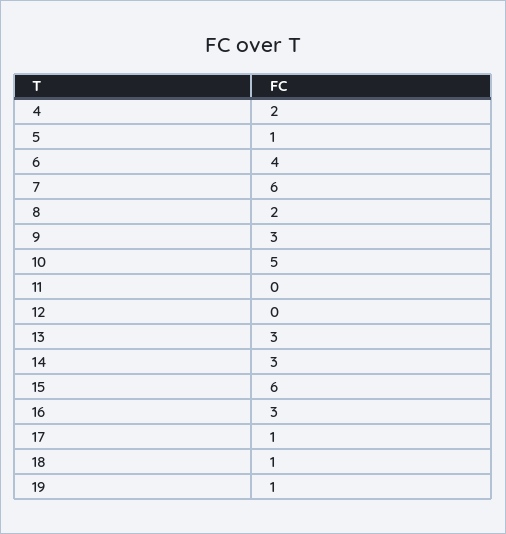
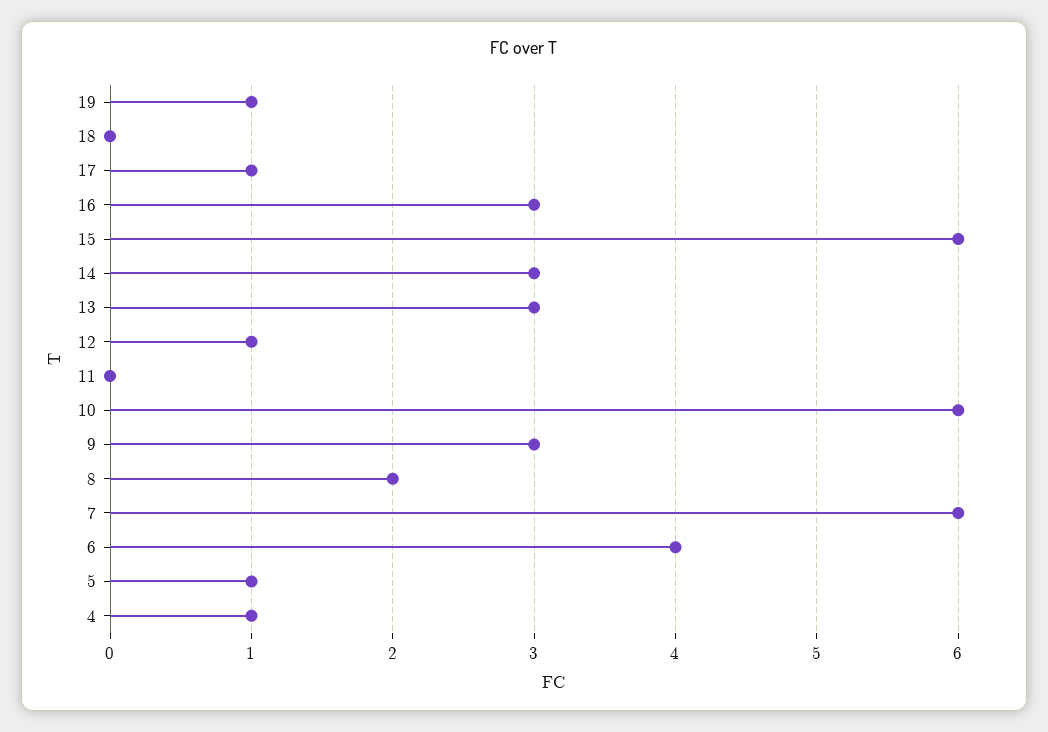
4: 2 -> 1
10: 5 -> 6
12: 0 -> 1
18: 1 -> 0

